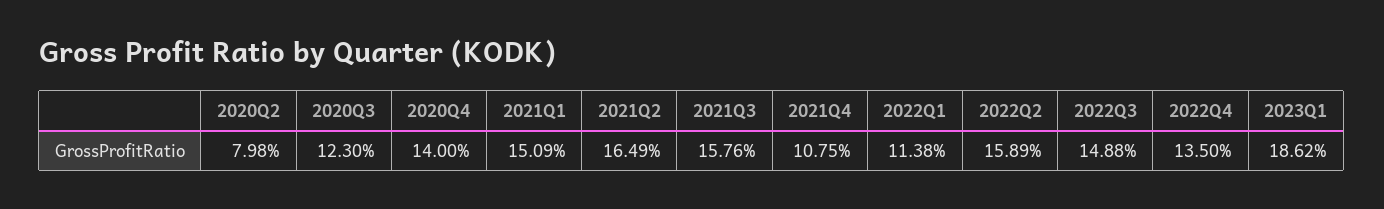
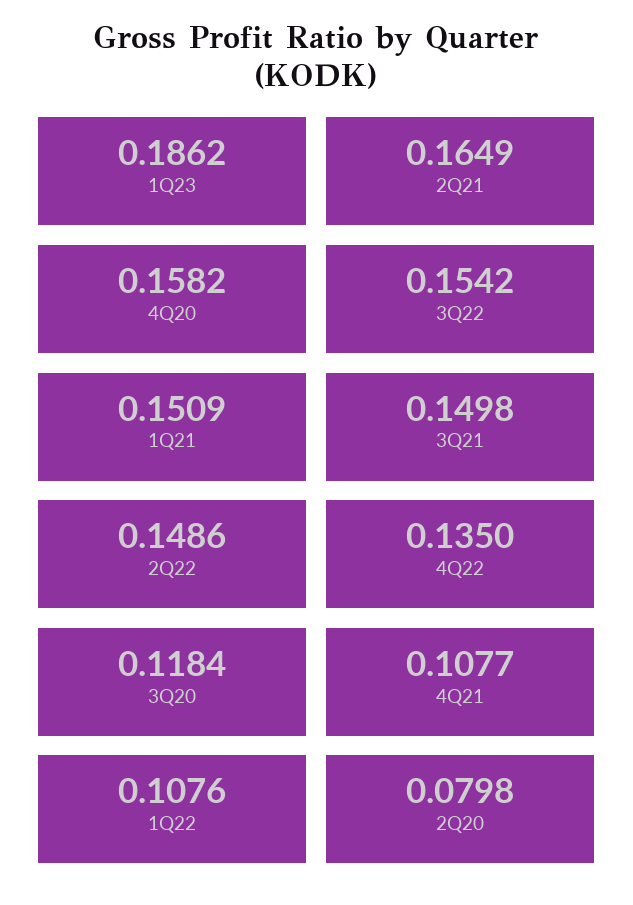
2020Q3: 0.123 -> 0.1184
2020Q4: 0.14 -> 0.1582
2021Q3: 0.1576 -> 0.1498
2021Q4: 0.1075 -> 0.1077
2022Q1: 0.1138 -> 0.1076
2022Q2: 0.1589 -> 0.1486
2022Q3: 0.1488 -> 0.1542

